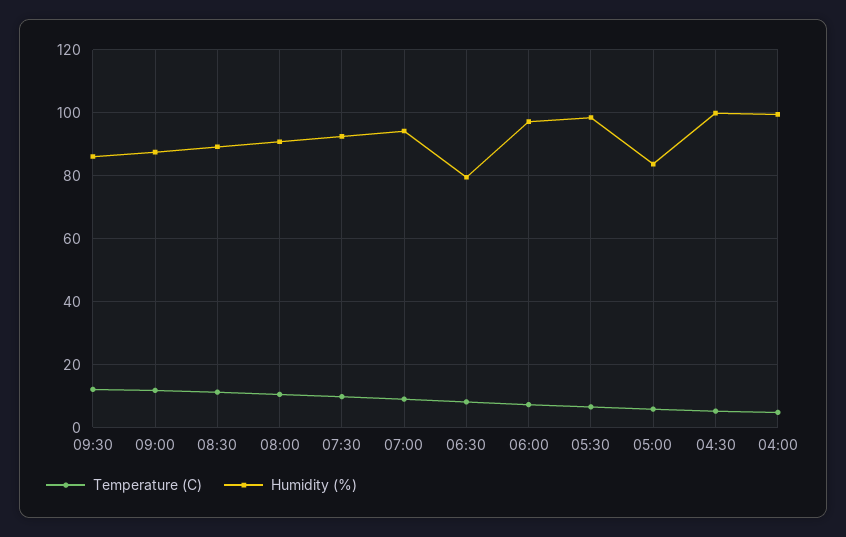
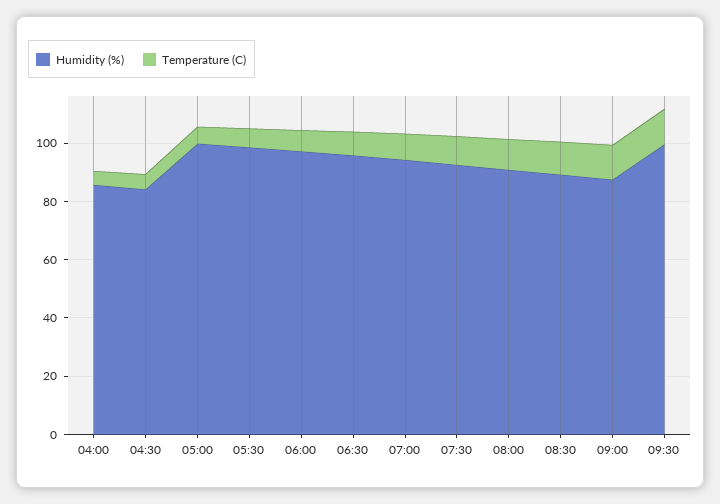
Humidity (%), 09:30: 86 -> 100
Humidity (%), 06:30: 80 -> 95
Humidity (%), 05:00: 84 -> 100
Humidity (%), 04:30: 100 -> 85
Humidity (%), 04:00: 100 -> 85

